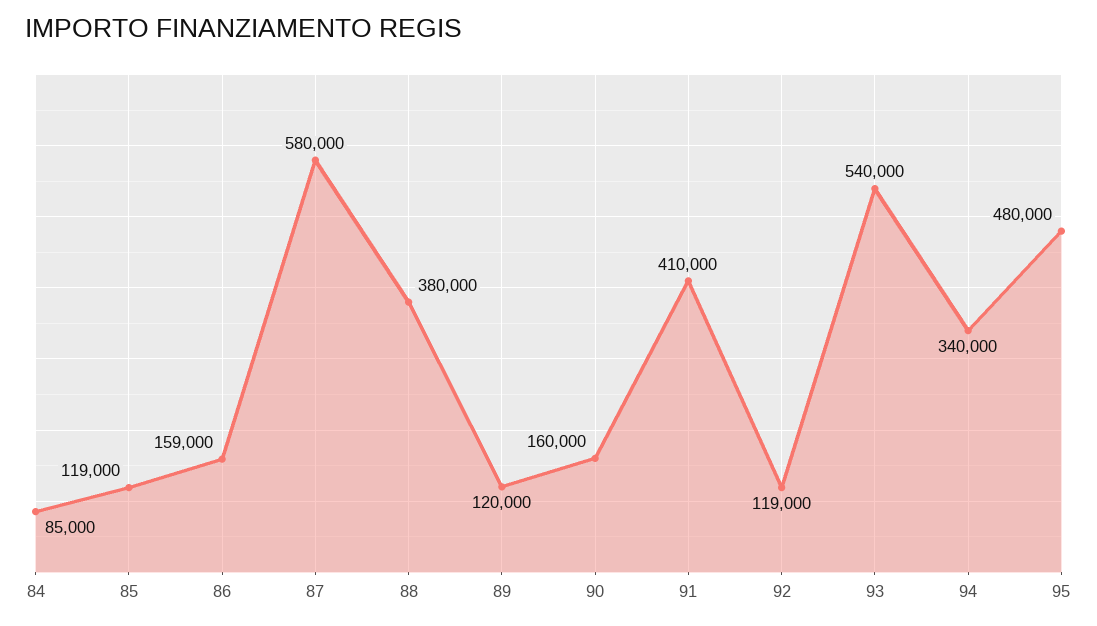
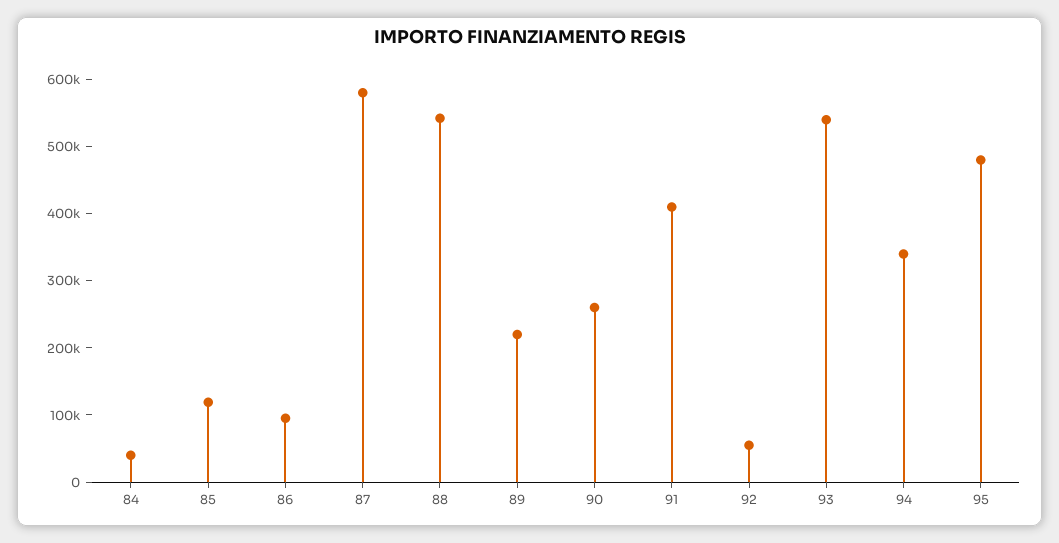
84: 85000 -> 40000
86: 159000 -> 100000
88: 380000 -> 540000
89: 120000 -> 220000
90: 160000 -> 260000
92: 119000 -> 60000

